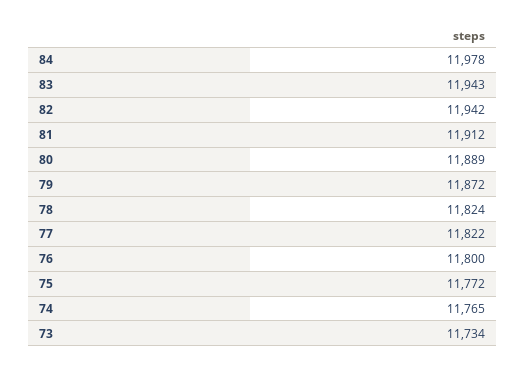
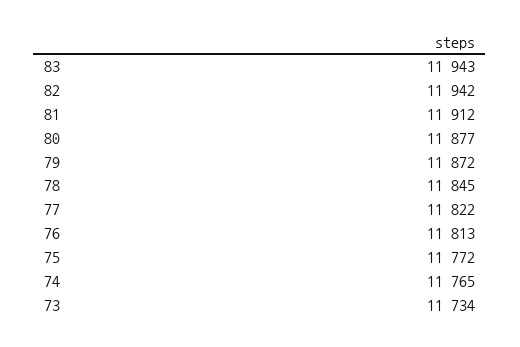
84: 11978 -> none
80: 11889 -> 11877
78: 11824 -> 11845
76: 11800 -> 11813

